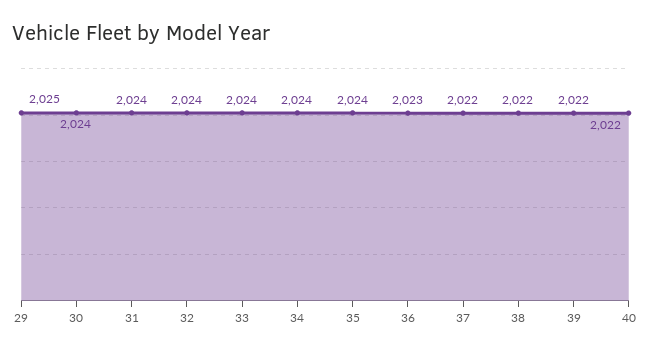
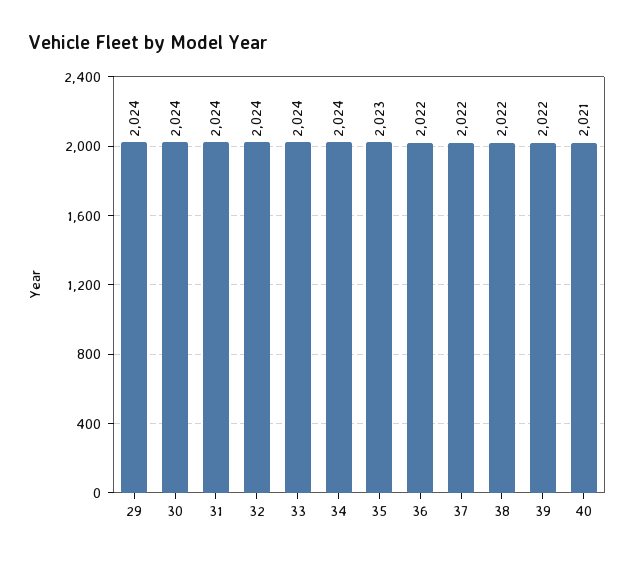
29: 2025 -> 2024
35: 2024 -> 2023
36: 2023 -> 2022
40: 2022 -> 2021

